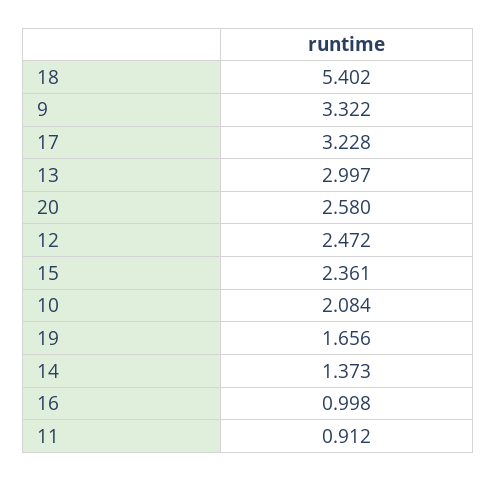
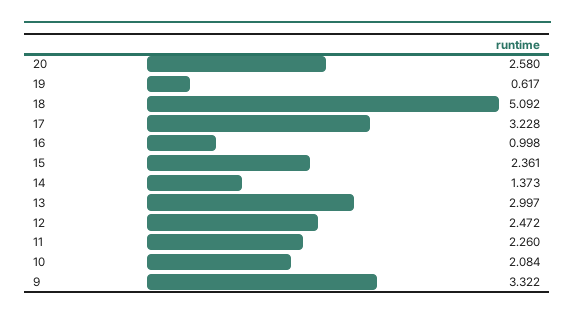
18: 5.402 -> 5.092
19: 1.656 -> 0.617
11: 0.912 -> 2.26

